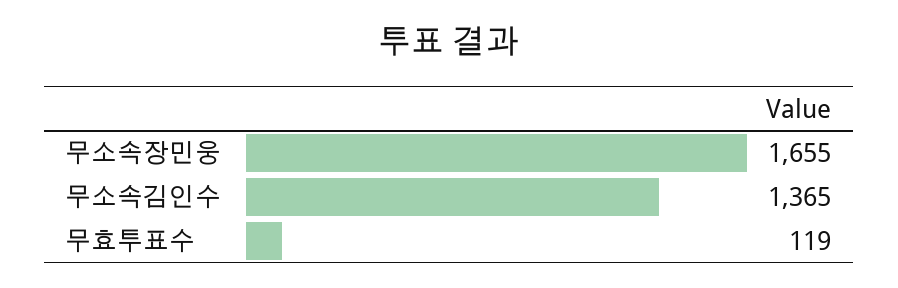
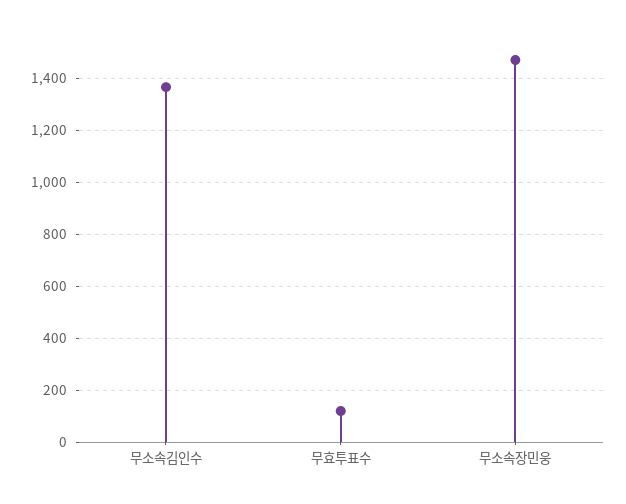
무소속장민웅: 1655 -> 1475

